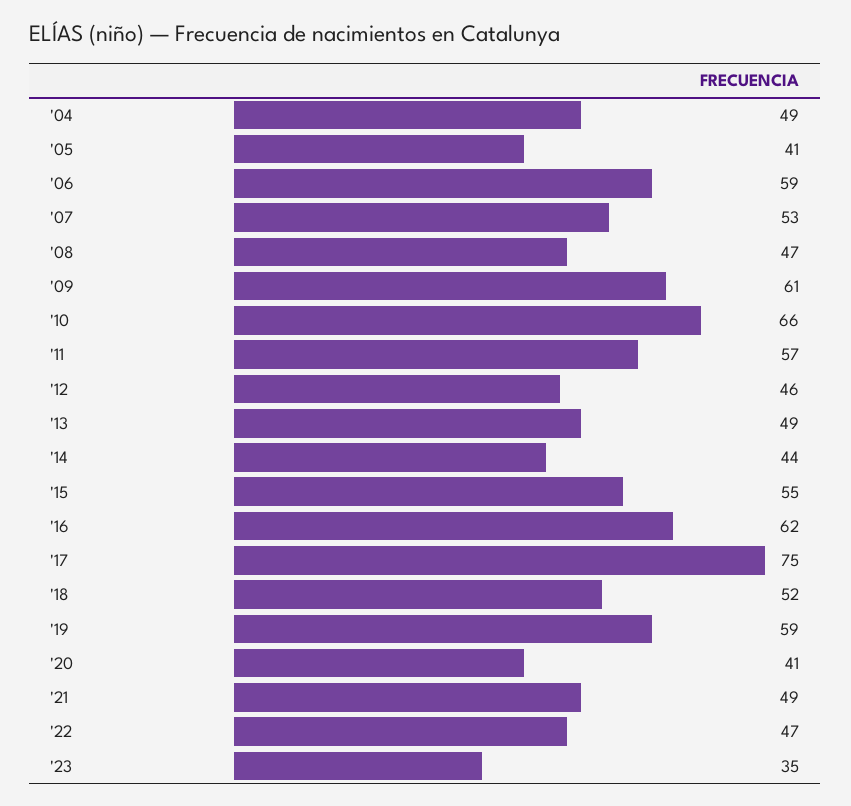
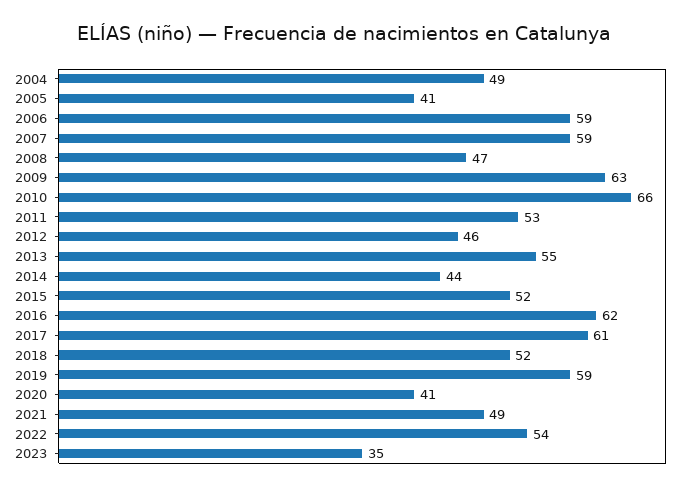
'07: 53 -> 59
'09: 61 -> 63
'11: 57 -> 53
'13: 49 -> 55
'15: 55 -> 52
'17: 75 -> 61
'22: 47 -> 54

